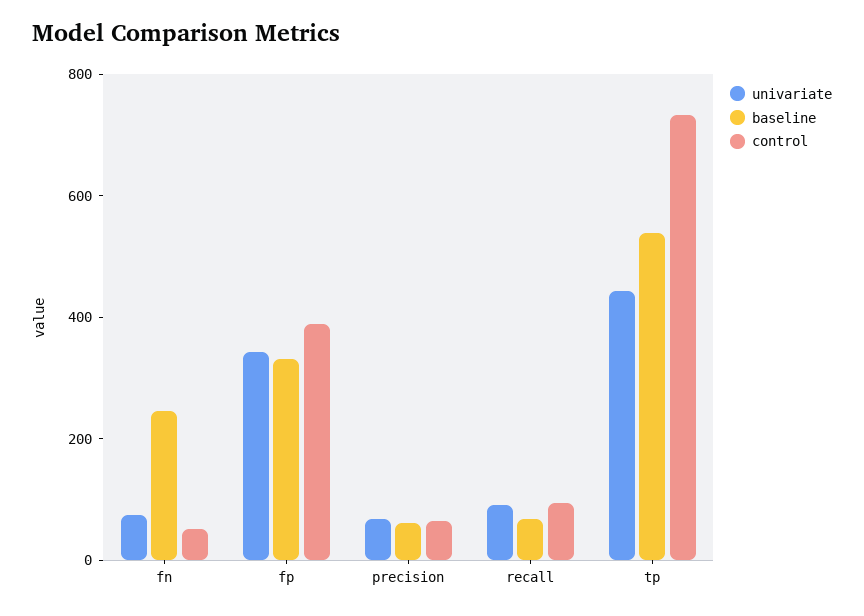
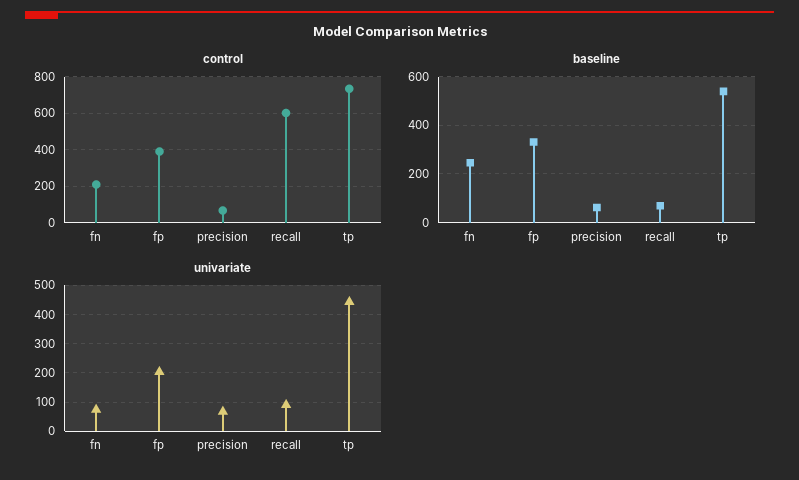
control, fn: 50 -> 200
univariate, fp: 350 -> 200
control, recall: 100 -> 600

